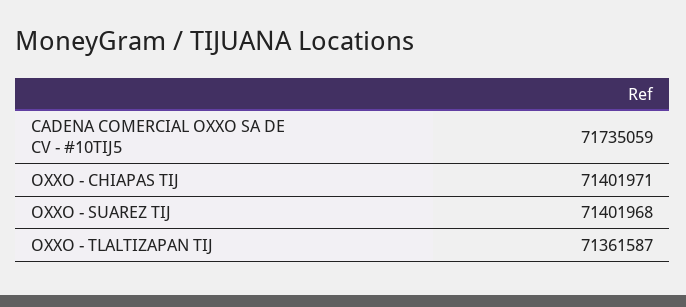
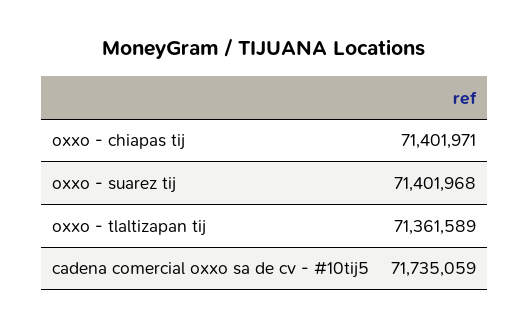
OXXO - TLALTIZAPAN TIJ: 71361587 -> 71361589

